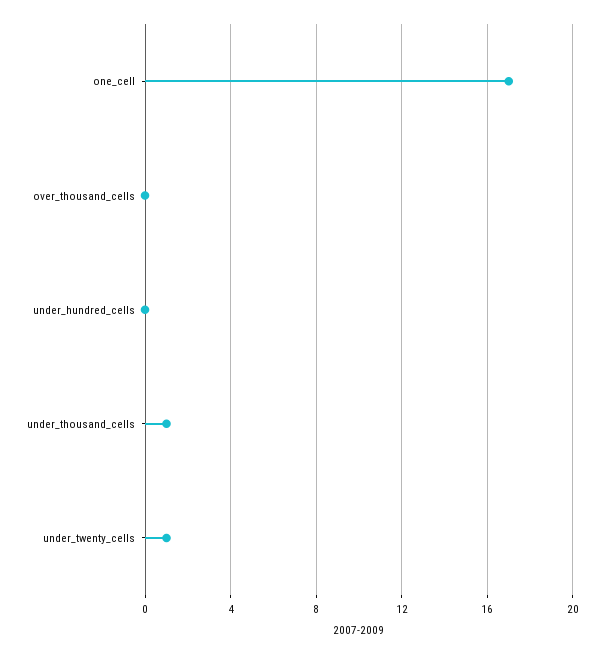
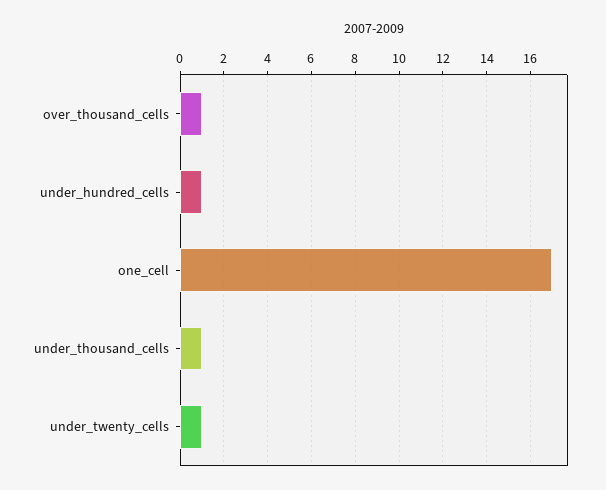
over_thousand_cells: 0 -> 1
under_hundred_cells: 0 -> 1

